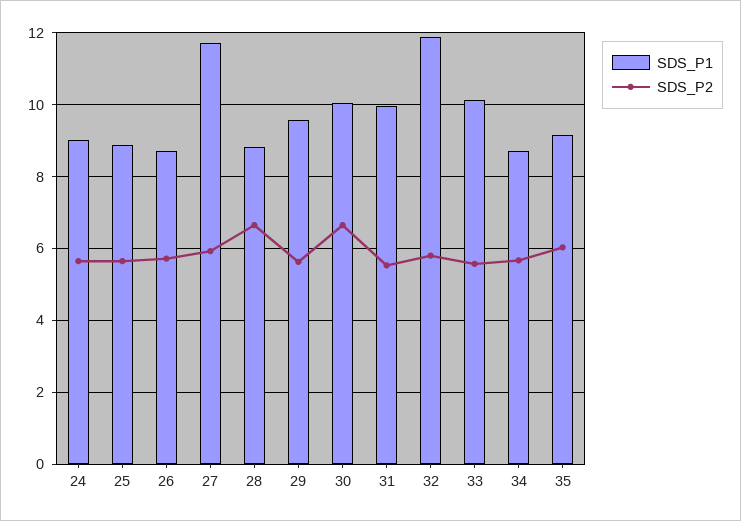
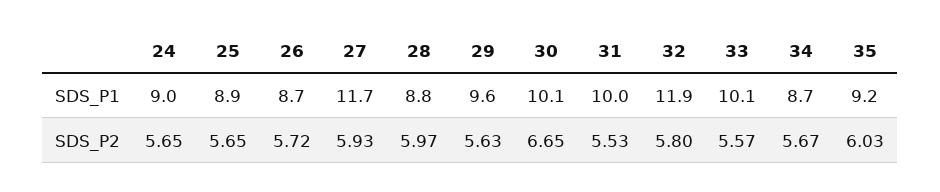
SDS_P2, 28: 6.6 -> 5.97

